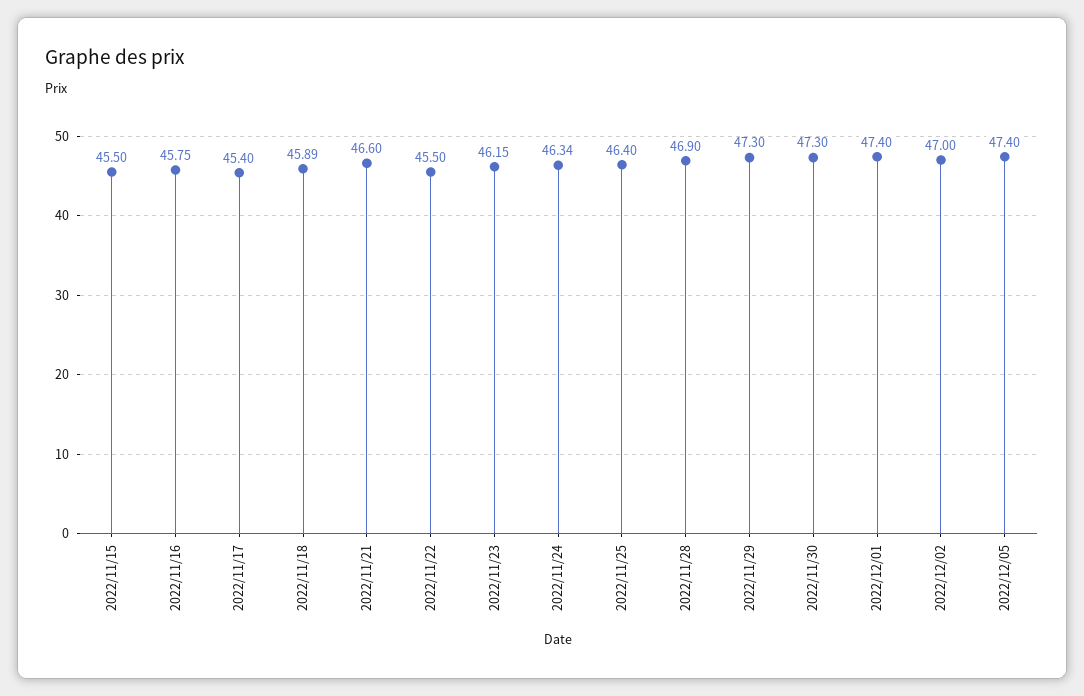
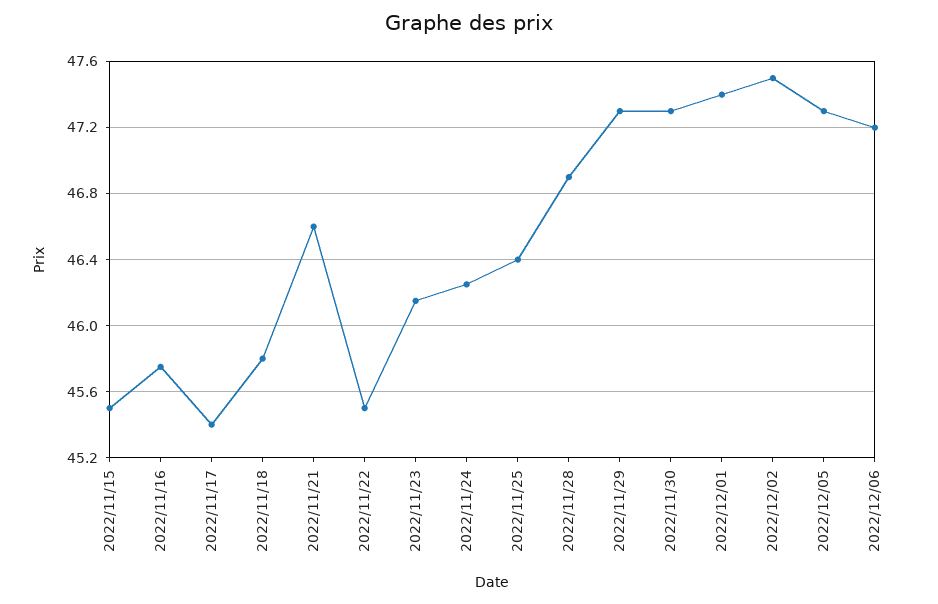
2022/11/18: 45.89 -> 45.8
2022/11/24: 46.34 -> 46.25
2022/12/02: 47 -> 47.5
2022/12/05: 47.4 -> 47.3
2022/12/06: none -> 47.2

